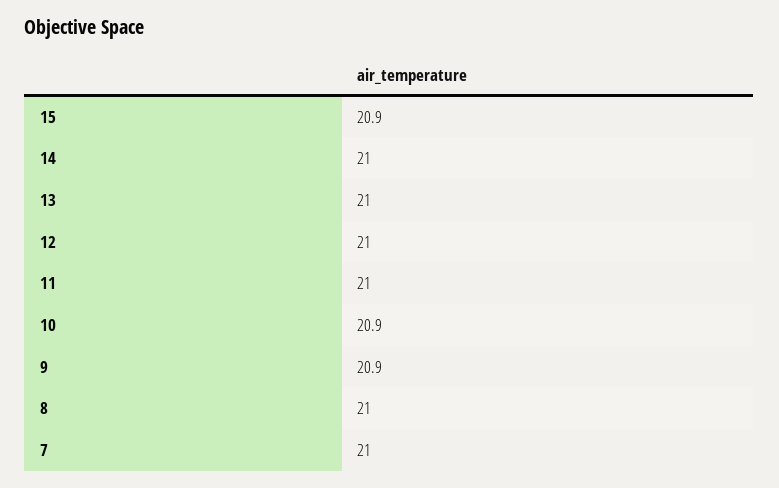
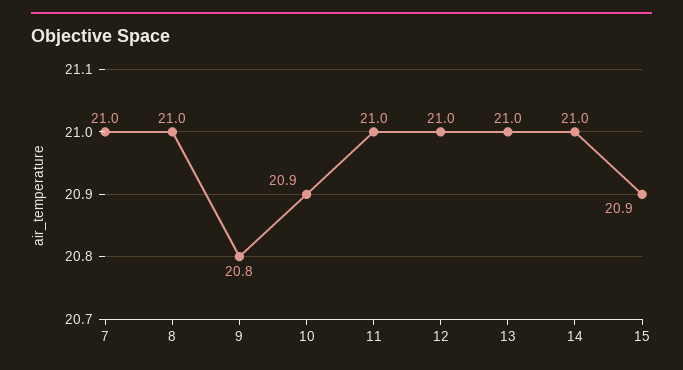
9: 20.9 -> 20.8

